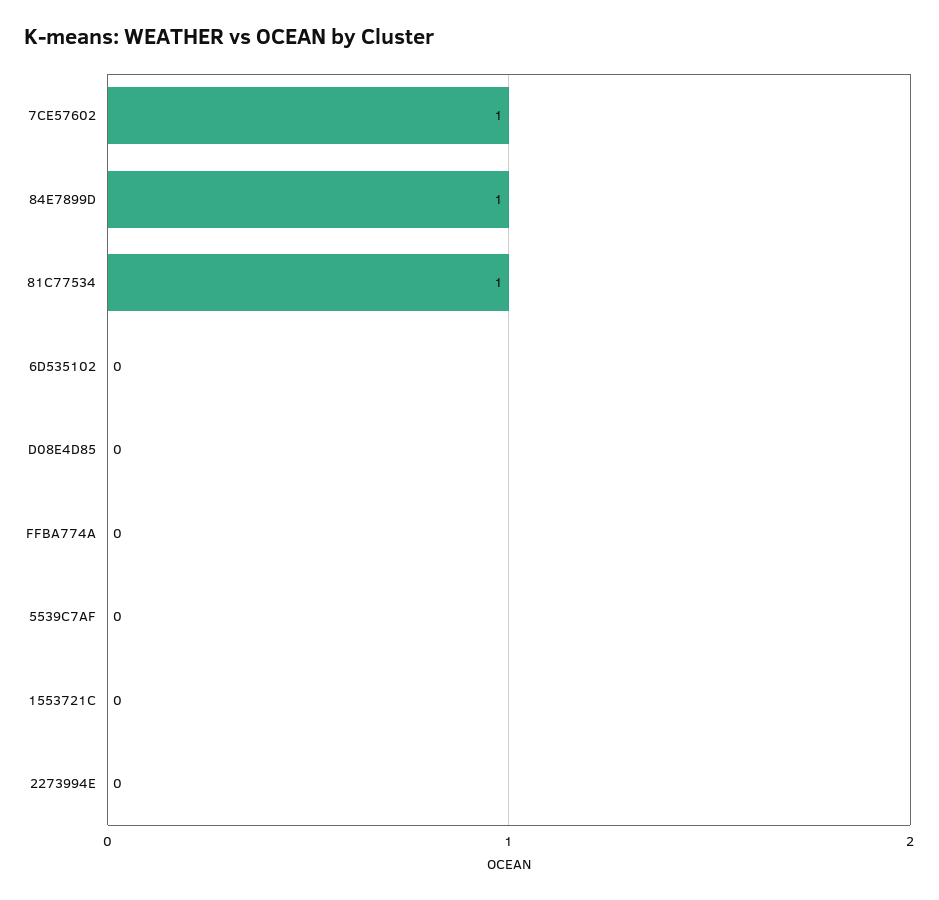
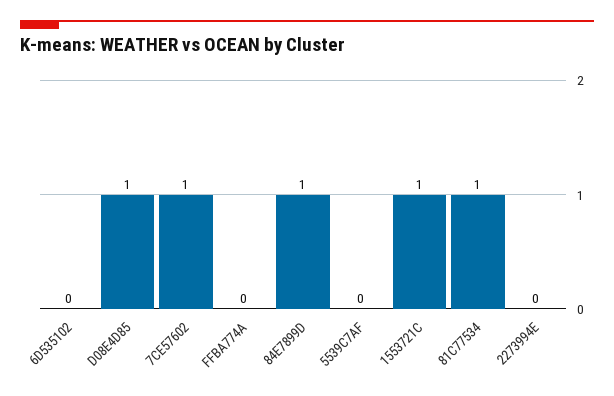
D08E4D85: 0 -> 1
1553721C: 0 -> 1

